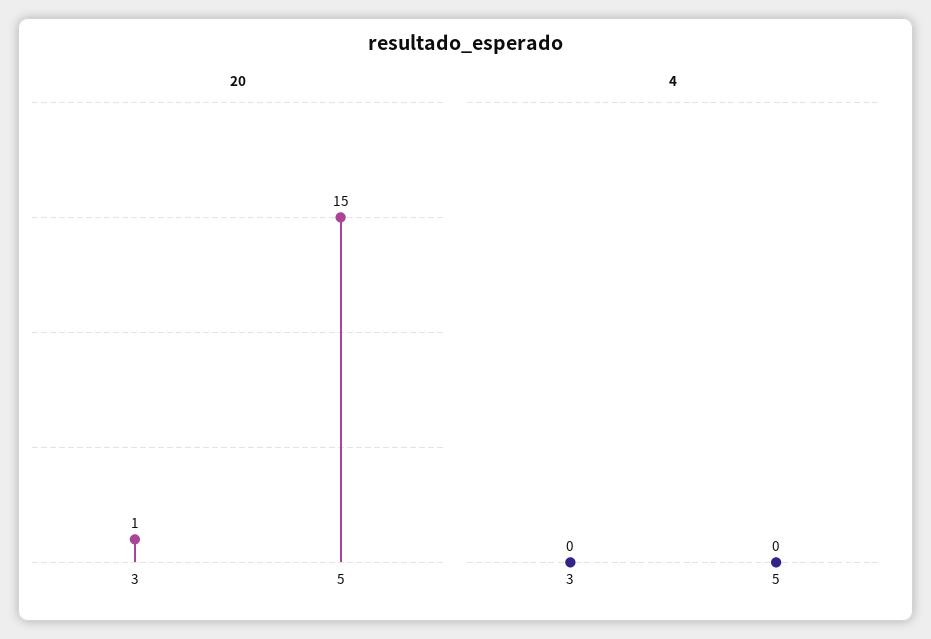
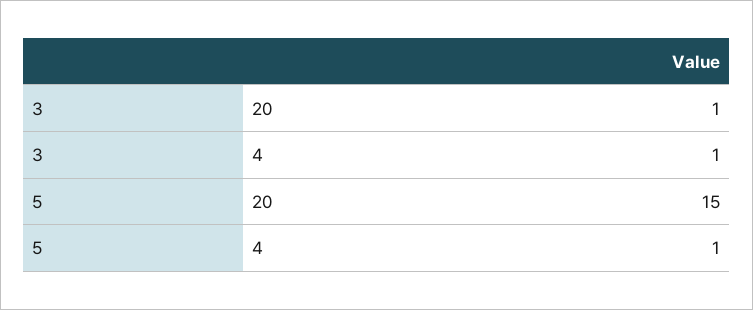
4, 3: 0 -> 1
4, 5: 0 -> 1

